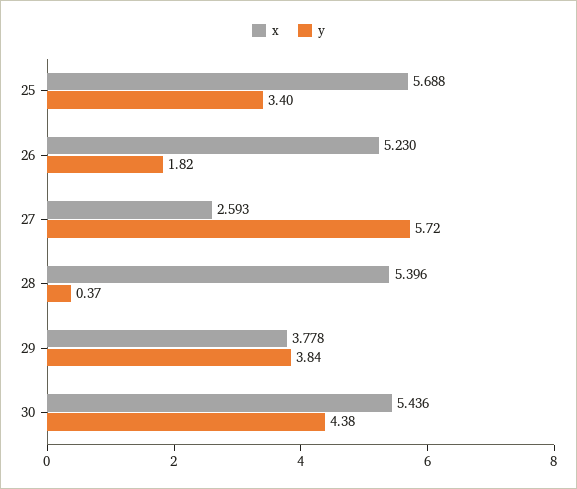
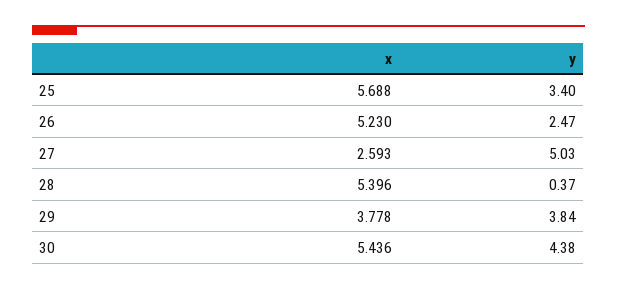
y, 26: 1.82 -> 2.47
y, 27: 5.72 -> 5.03

